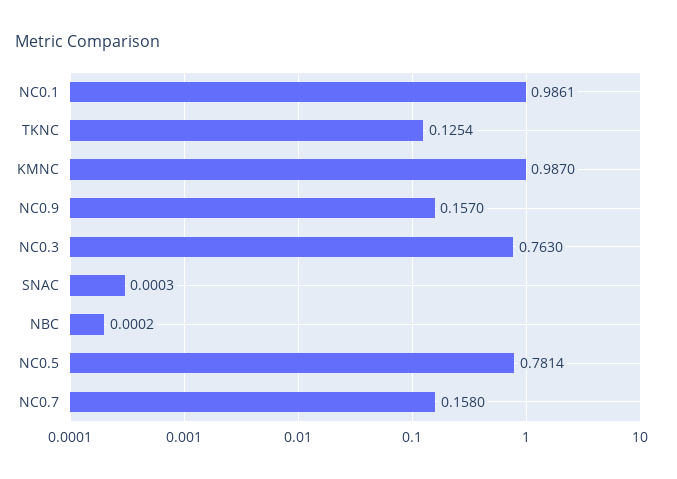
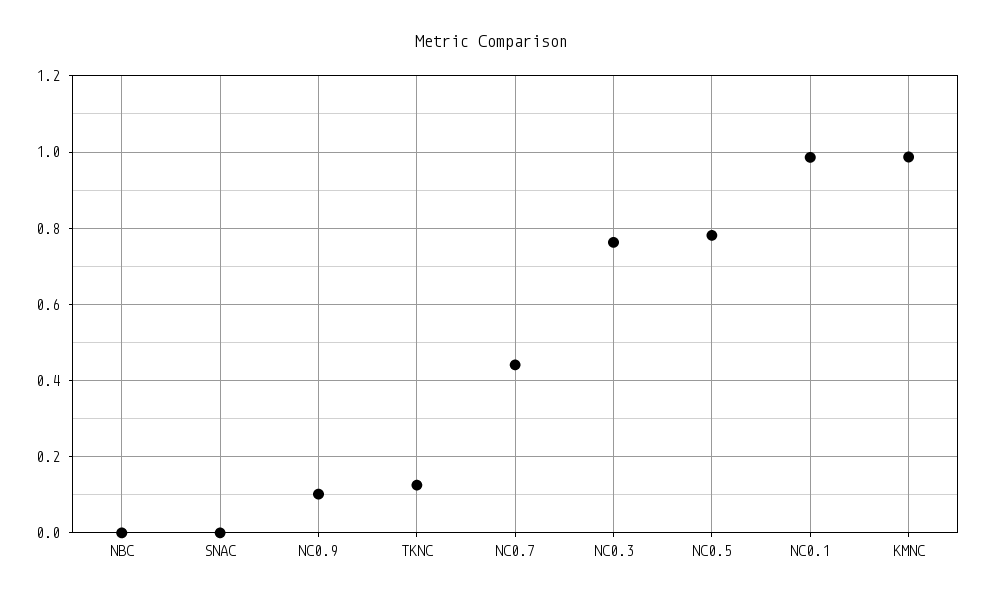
NC0.9: 0.157 -> 0.1
NC0.7: 0.158 -> 0.44

